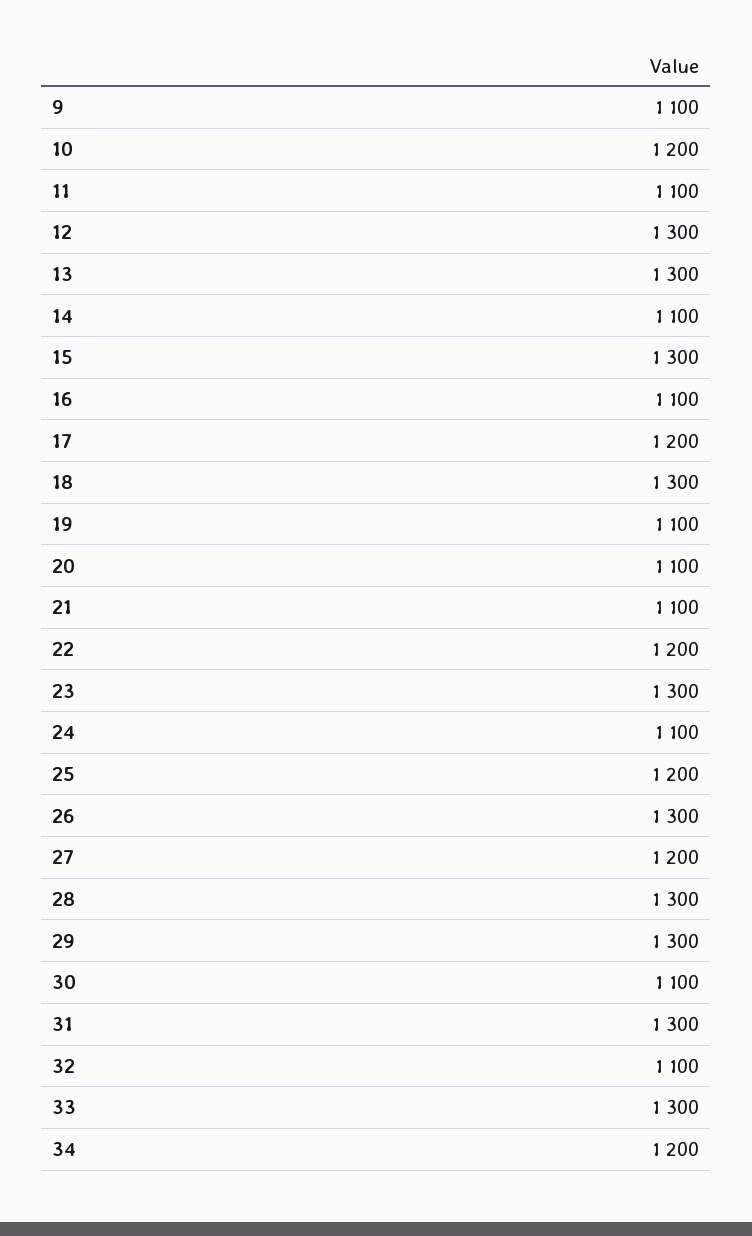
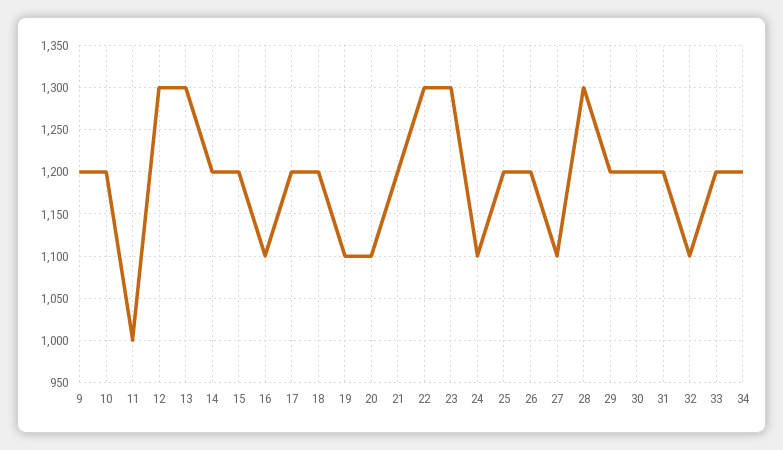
9: 1100 -> 1200
11: 1100 -> 1000
14: 1100 -> 1200
15: 1300 -> 1200
18: 1300 -> 1200
21: 1100 -> 1200
22: 1200 -> 1300
26: 1300 -> 1200
27: 1200 -> 1100
29: 1300 -> 1200
30: 1100 -> 1200
31: 1300 -> 1200
33: 1300 -> 1200

